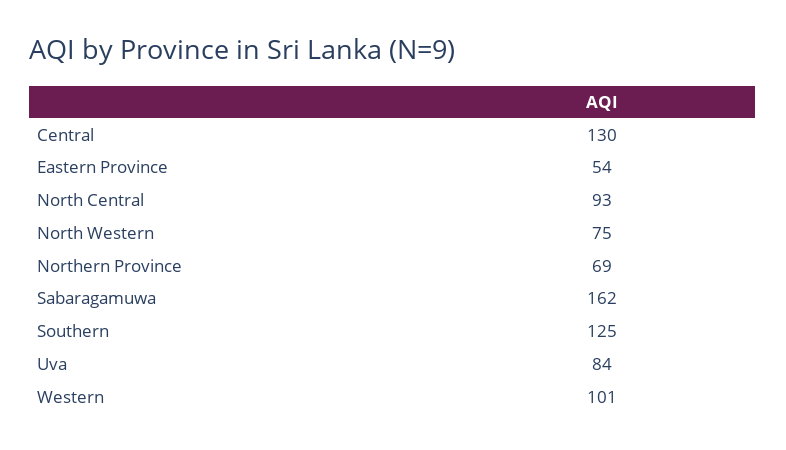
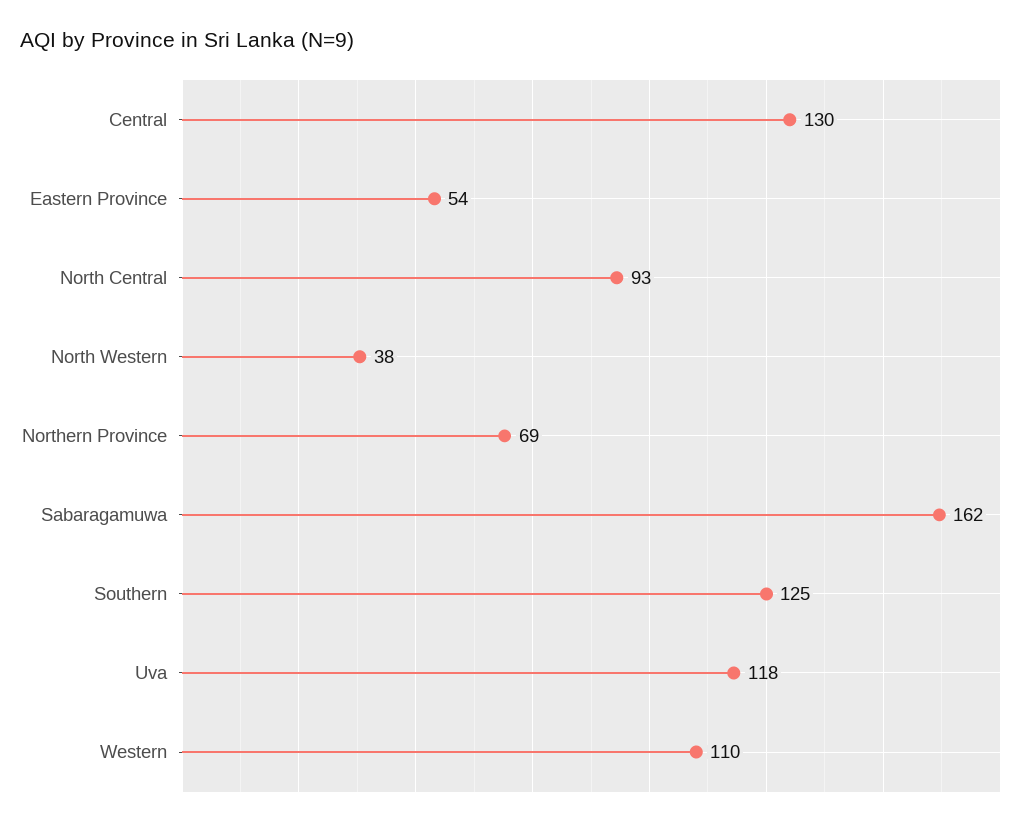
North Western: 75 -> 38
Uva: 84 -> 118
Western: 101 -> 110

